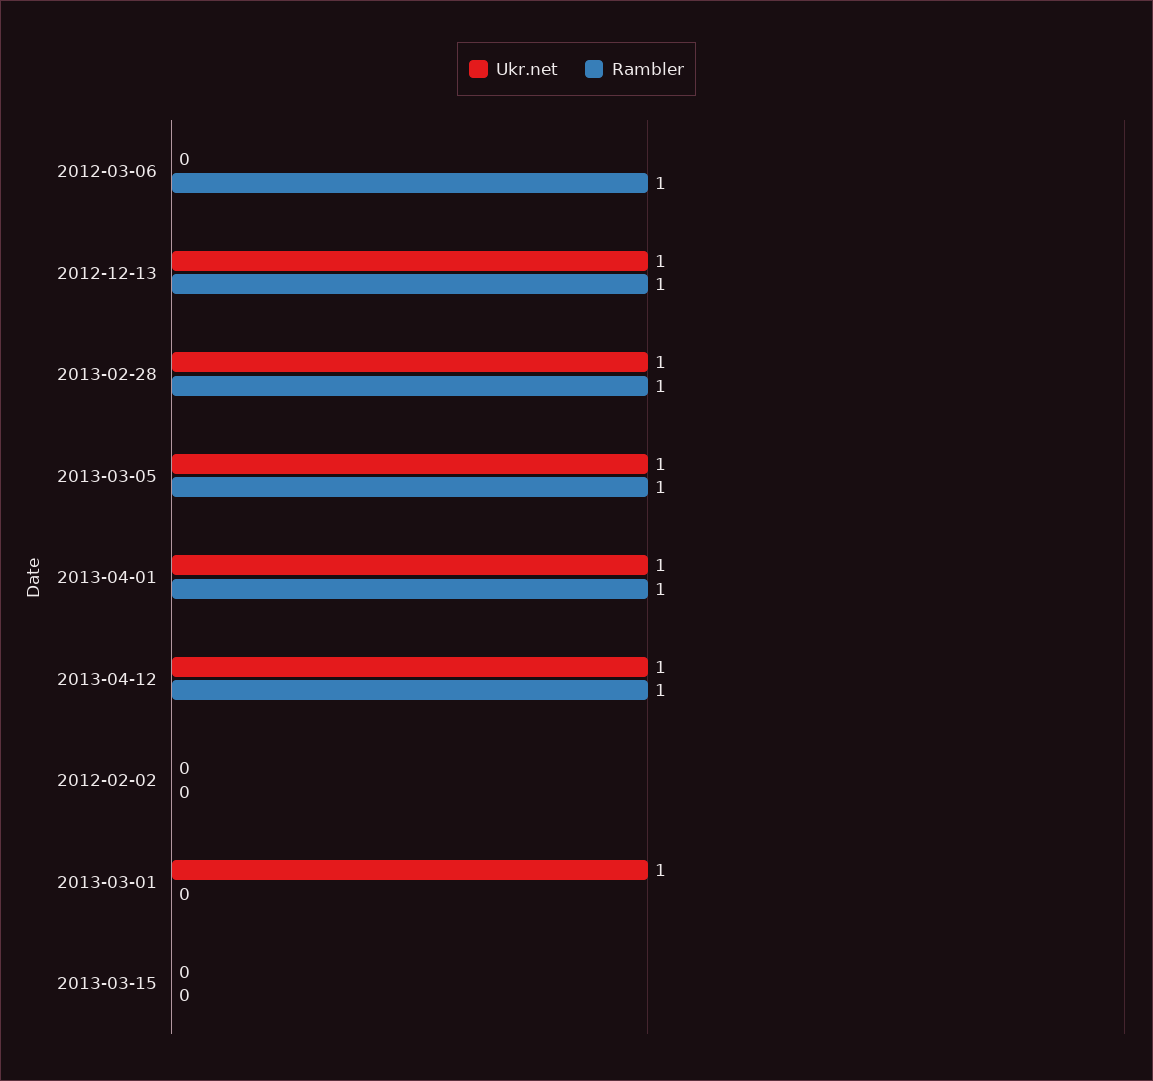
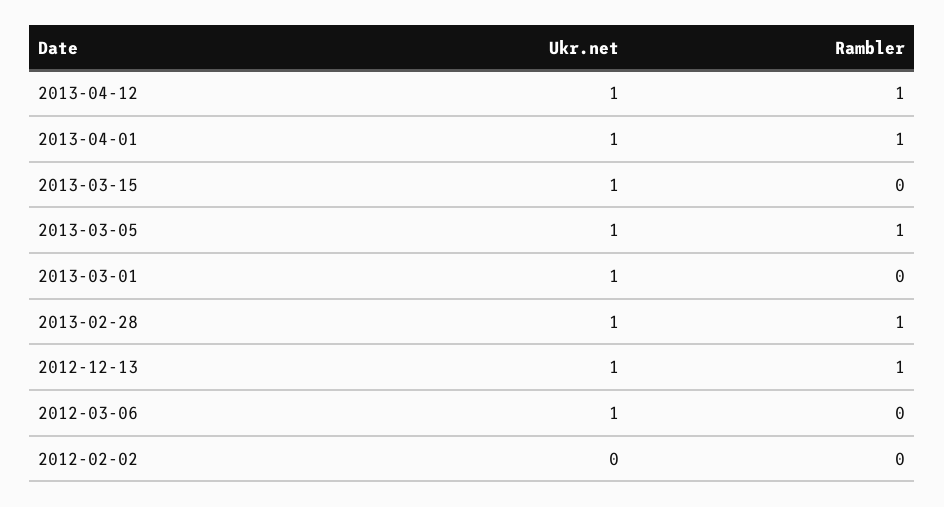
Ukr.net, 2012-03-06: 0 -> 1
Rambler, 2012-03-06: 1 -> 0
Ukr.net, 2013-03-15: 0 -> 1

